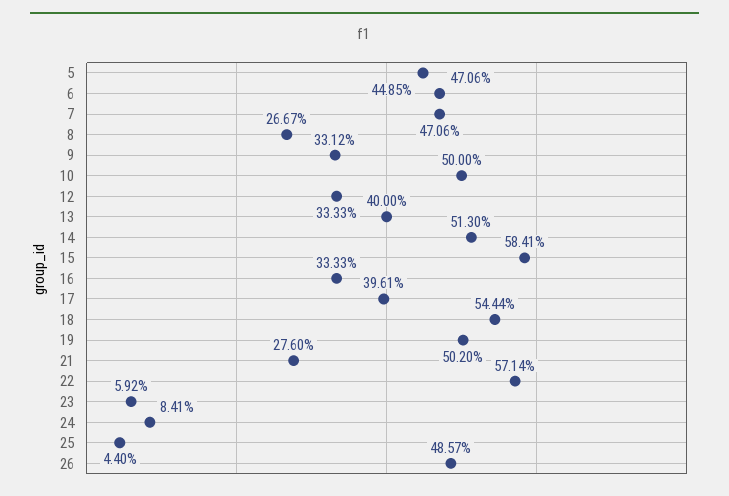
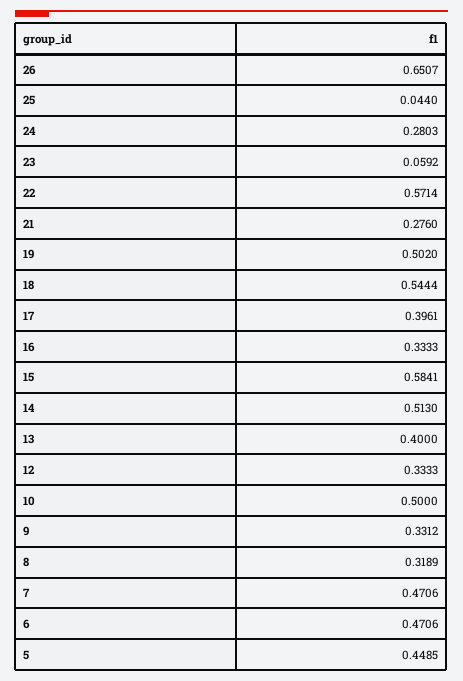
8: 0.2667 -> 0.3189
24: 0.0841 -> 0.2803
26: 0.4857 -> 0.6507

